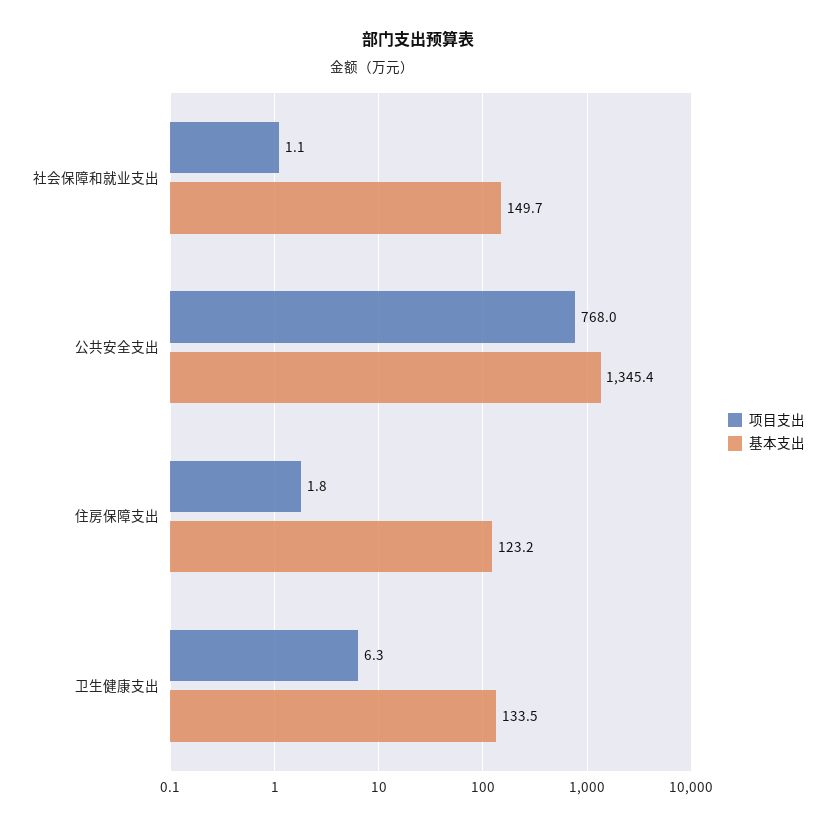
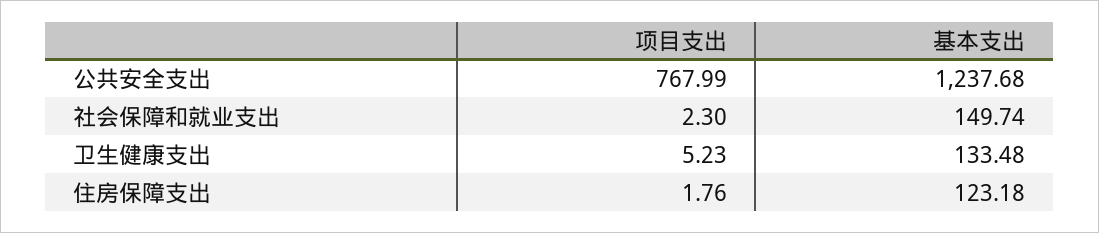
项目支出, 社会保障和就业支出: 1.1 -> 2.3
基本支出, 公共安全支出: 1345.4 -> 1237.68
项目支出, 卫生健康支出: 6.3 -> 5.23

